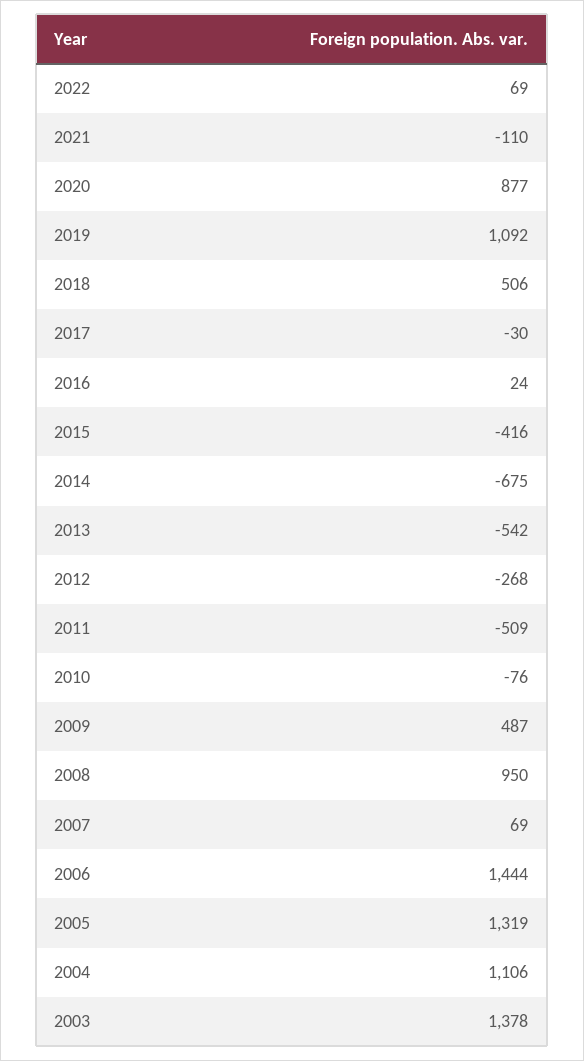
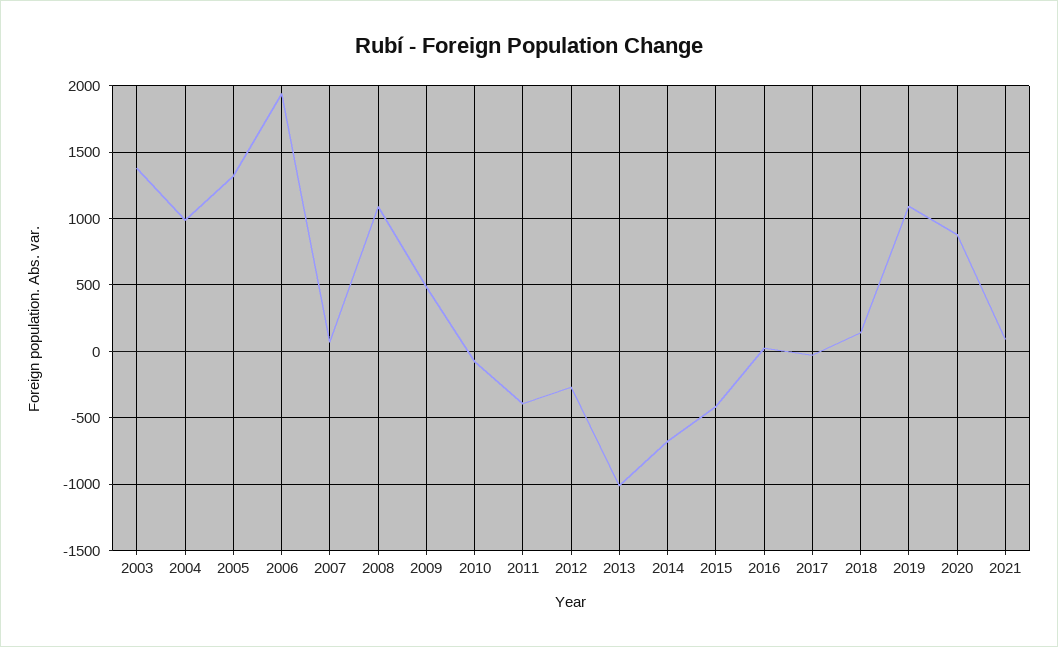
2022: 69 -> none
2021: -110 -> 100
2018: 506 -> 150
2013: -542 -> -1000
2011: -509 -> -400
2008: 950 -> 1100
2006: 1444 -> 1950
2004: 1106 -> 1000

